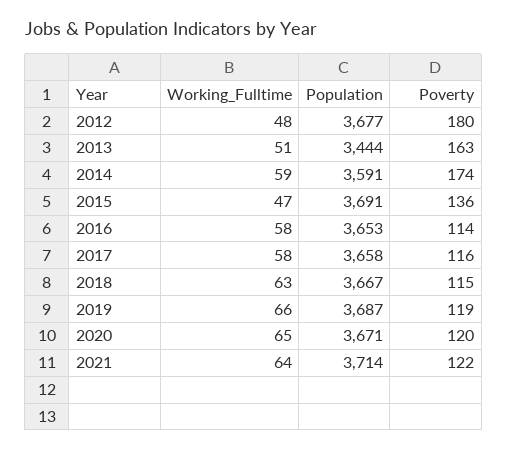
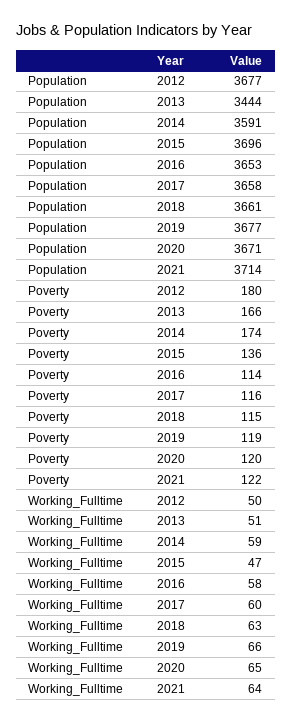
Working_Fulltime, 2012: 48 -> 50
Poverty, 2013: 163 -> 166
Population, 2015: 3691 -> 3696
Working_Fulltime, 2017: 58 -> 60
Population, 2018: 3667 -> 3661
Population, 2019: 3687 -> 3677

